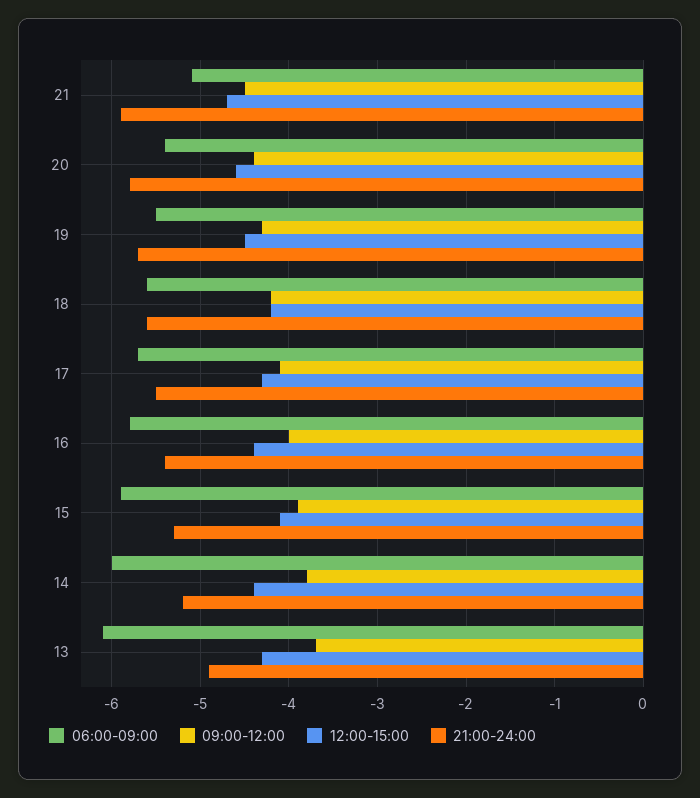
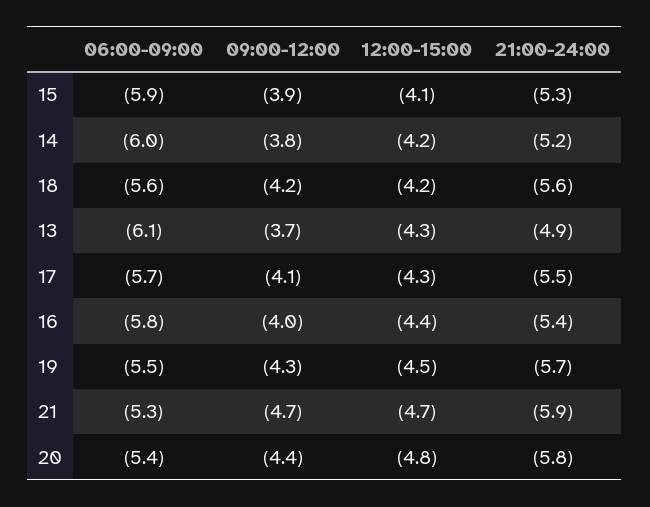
06:00-09:00, 21: -5.1 -> -5.3
09:00-12:00, 21: -4.5 -> -4.7
12:00-15:00, 20: -4.6 -> -4.8
12:00-15:00, 14: -4.4 -> -4.2

